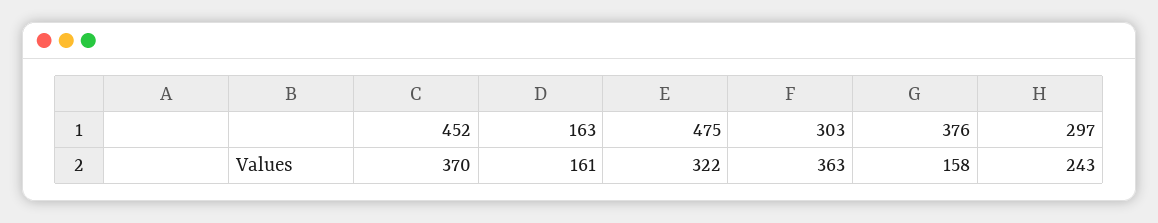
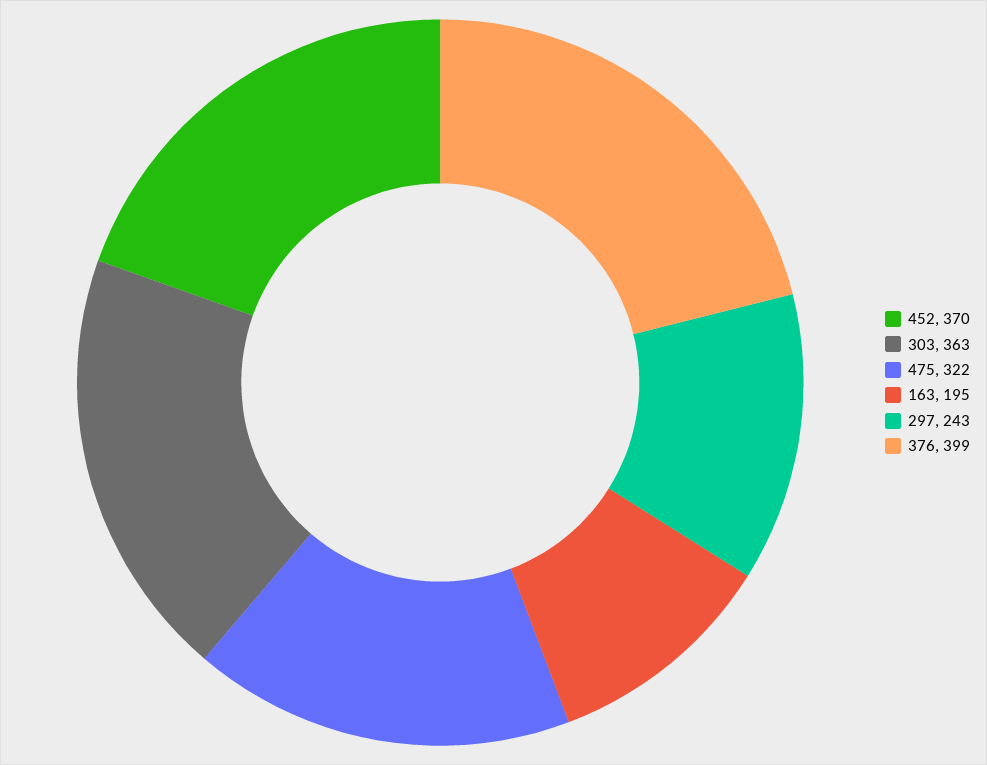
163: 161 -> 195
376: 158 -> 399

